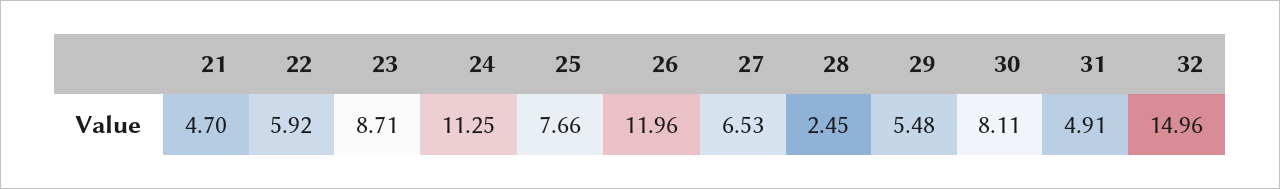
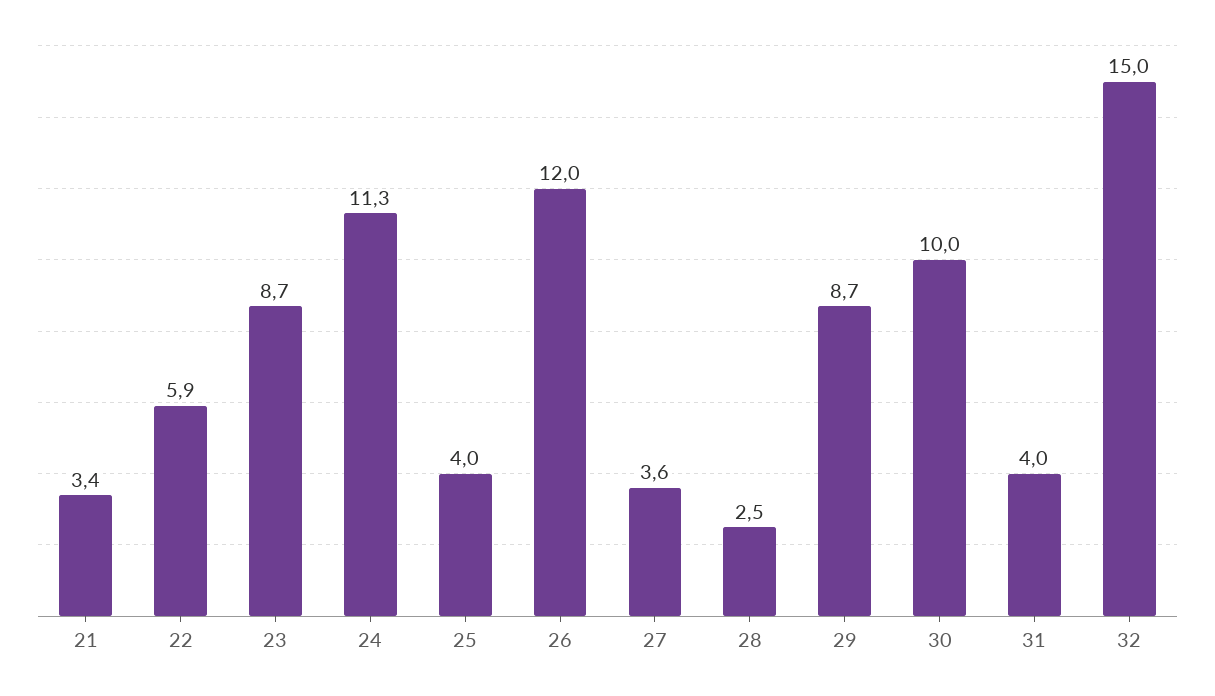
21: 4.7 -> 3.4
25: 7.66 -> 4
27: 6.53 -> 3.6
29: 5.48 -> 8.7
30: 8.11 -> 10
31: 4.91 -> 4

